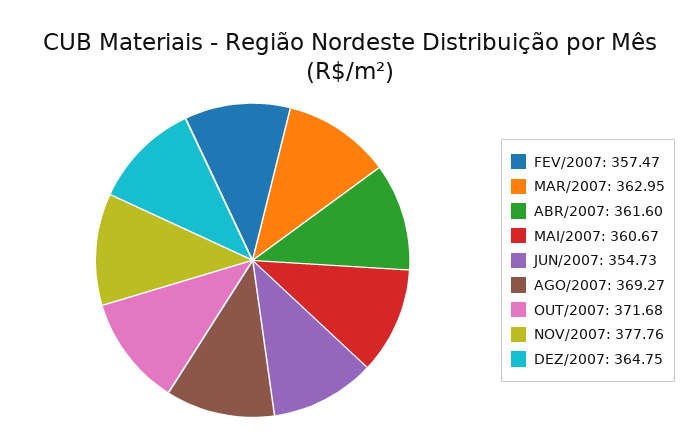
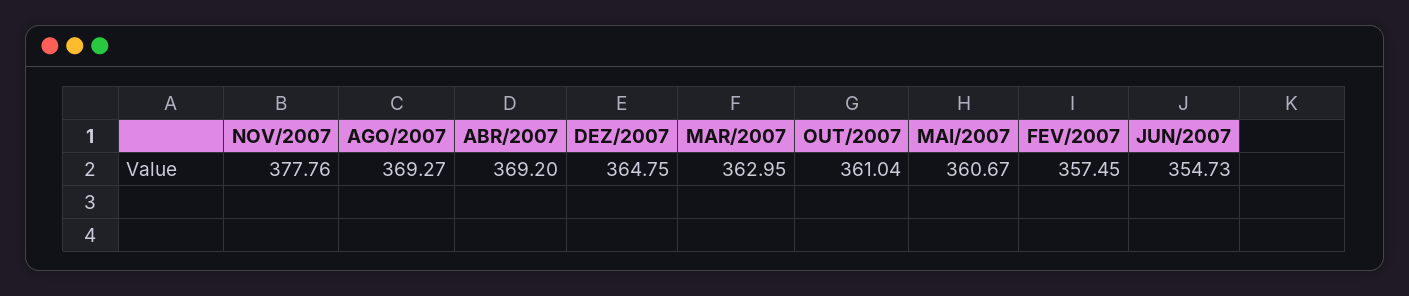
FEV/2007: 357.47 -> 357.45
ABR/2007: 361.6 -> 369.2
OUT/2007: 371.68 -> 361.04

